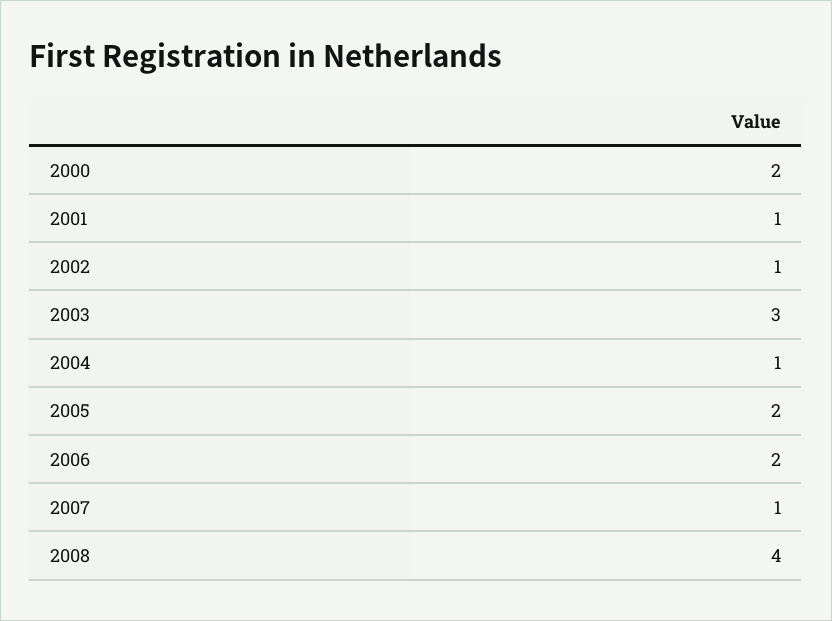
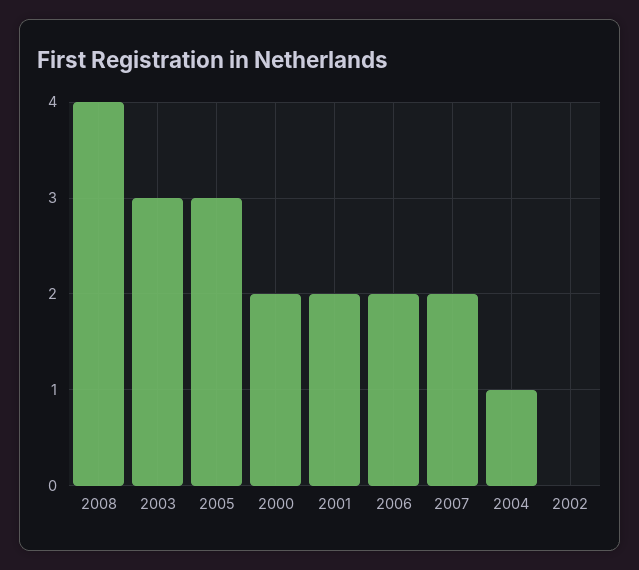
2001: 1 -> 2
2002: 1 -> 0
2005: 2 -> 3
2007: 1 -> 2

